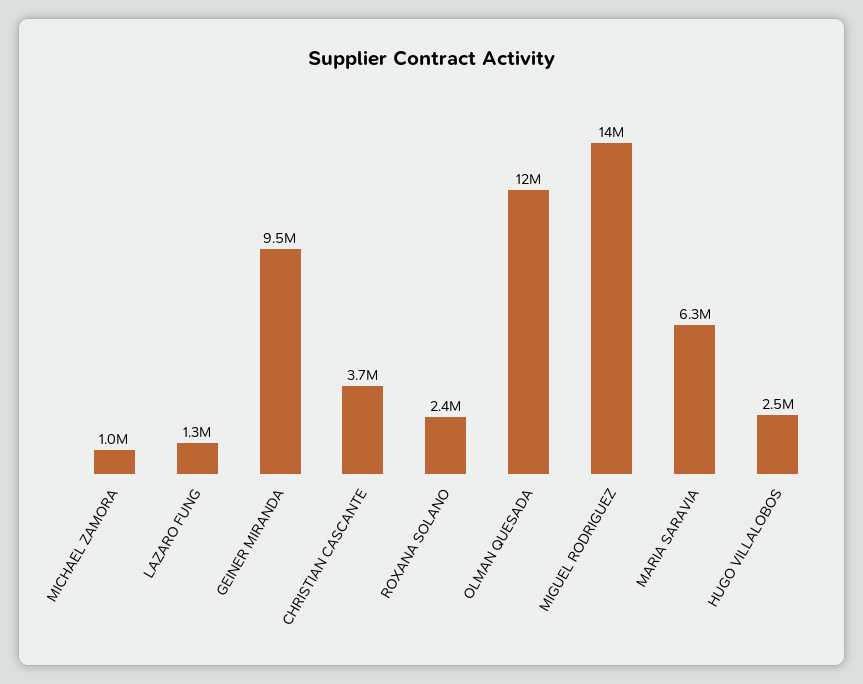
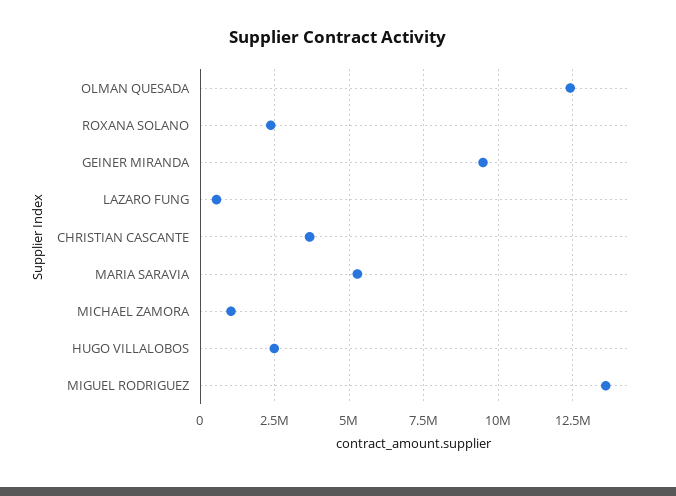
LAZARO FUNG: 1300000 -> 500000
MARIA SARAVIA: 6300000 -> 5250000

